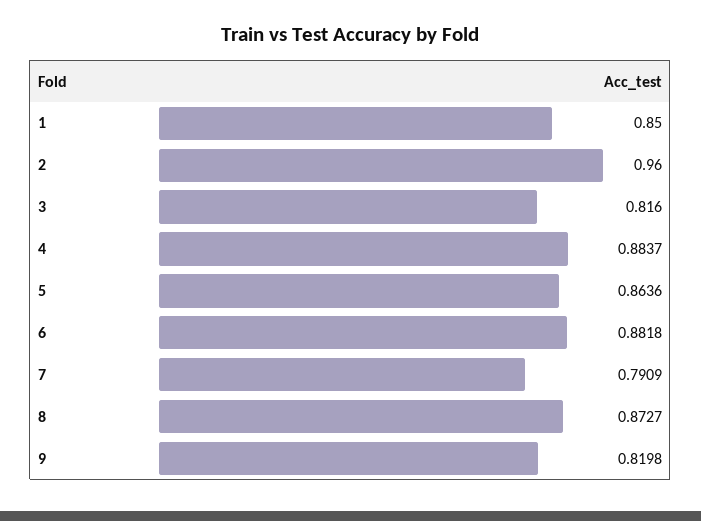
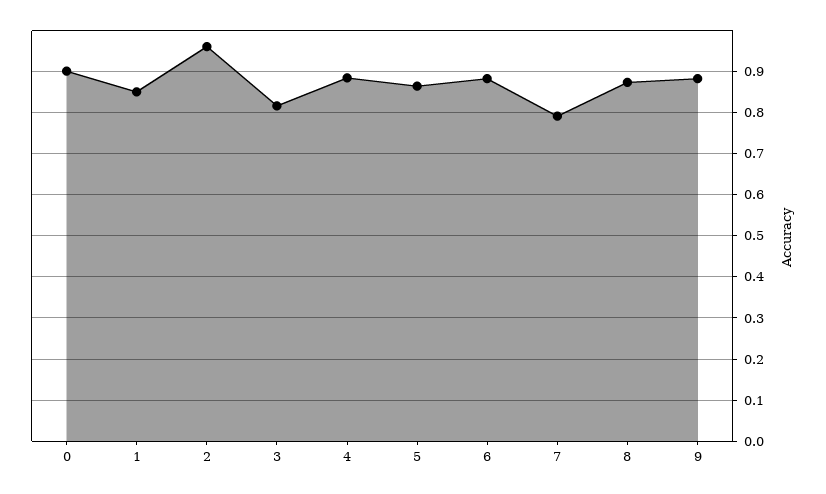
9: 0.8198 -> 0.88
0: none -> 0.9

